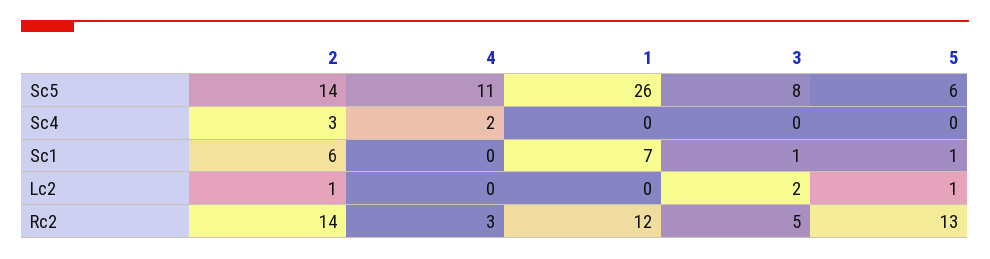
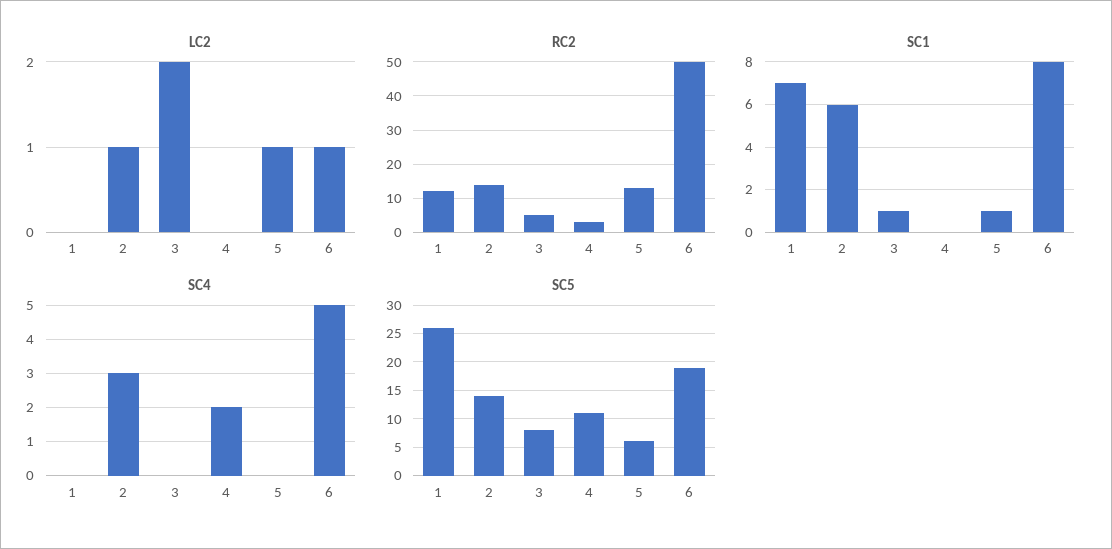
Lc2, 6: none -> 1
Rc2, 6: none -> 50
Sc1, 6: none -> 8
Sc4, 6: none -> 5
Sc5, 6: none -> 20

